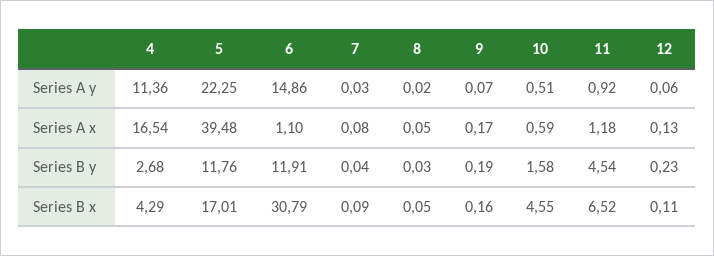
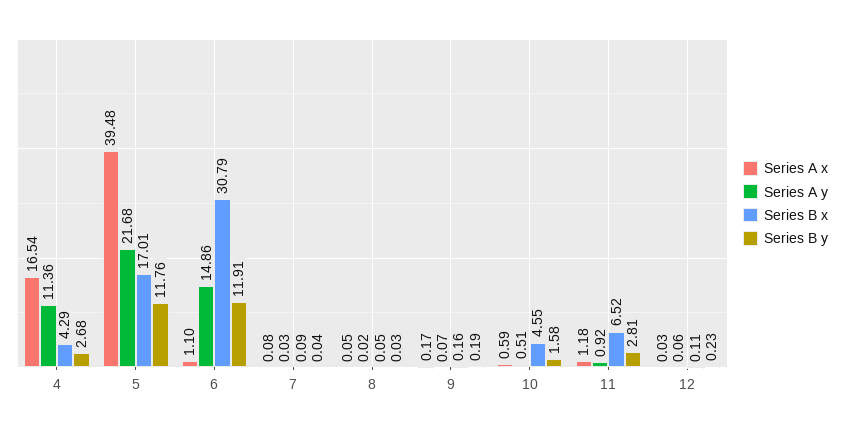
Series A y, 5: 22.25 -> 21.68
Series A x, 12: 0.13 -> 0.03
Series B y, 11: 4.54 -> 2.81

